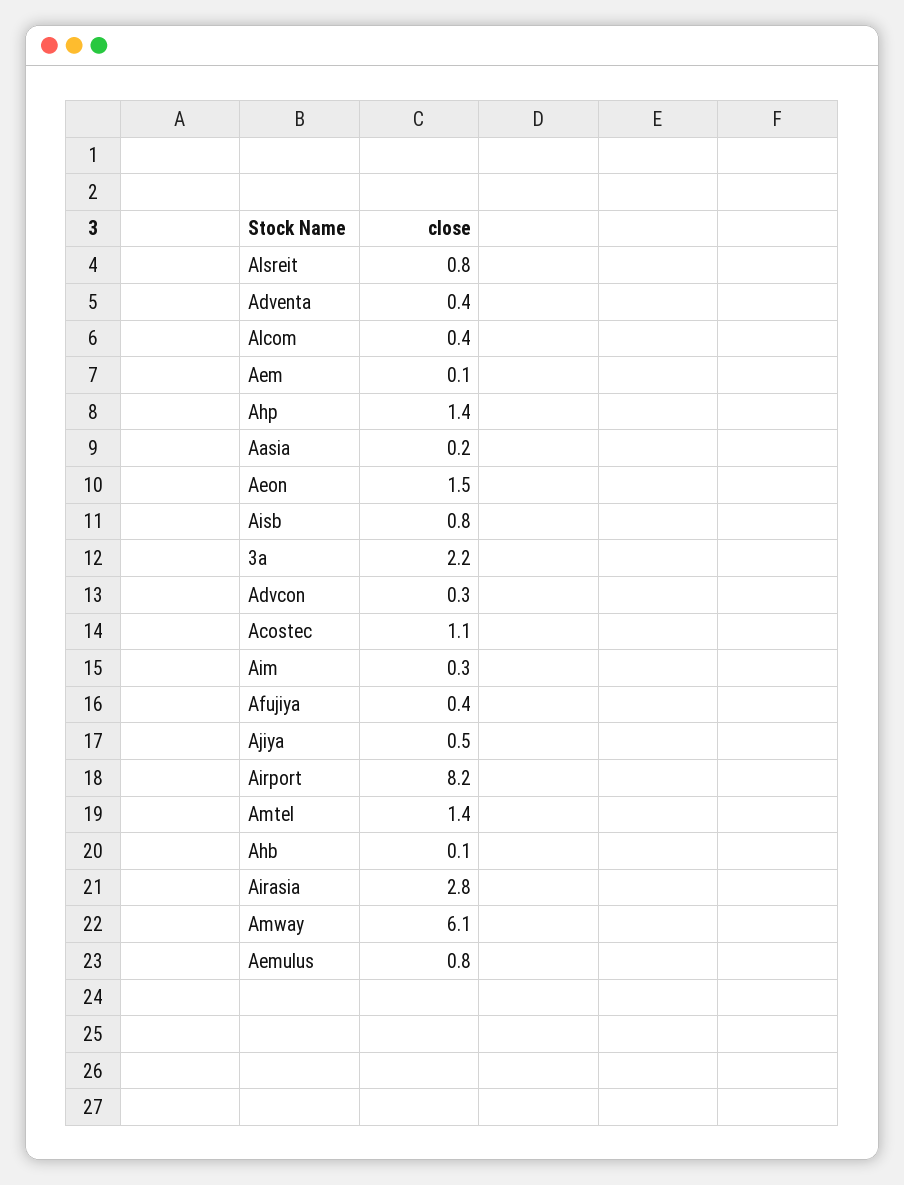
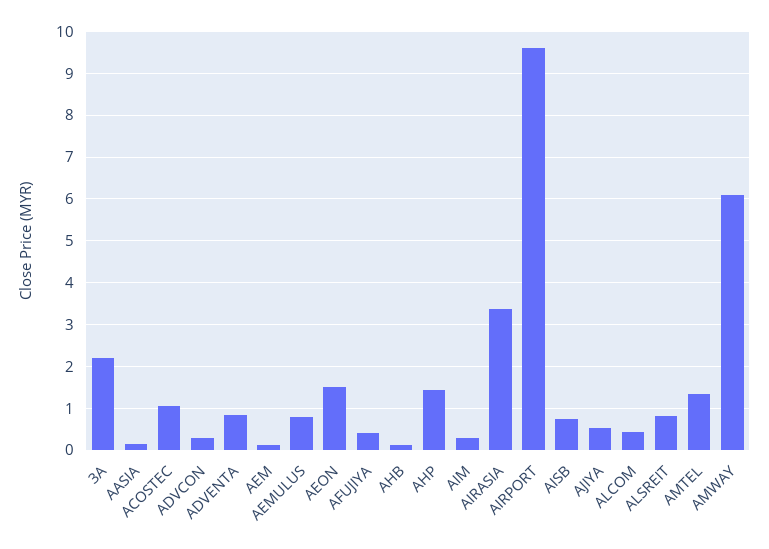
Adventa: 0.4 -> 0.8
Airport: 8.2 -> 9.6
Airasia: 2.8 -> 3.4

